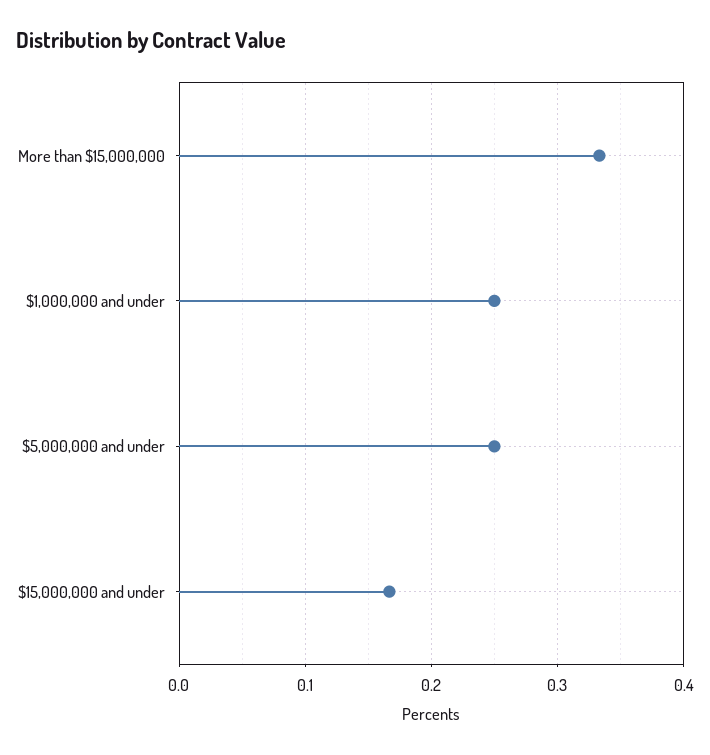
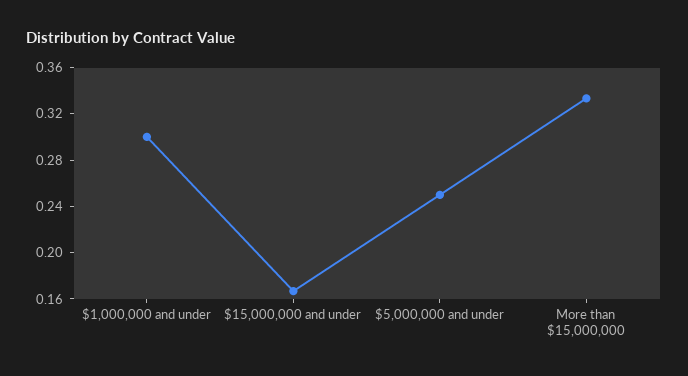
$1,000,000 and under: 0.25 -> 0.3

